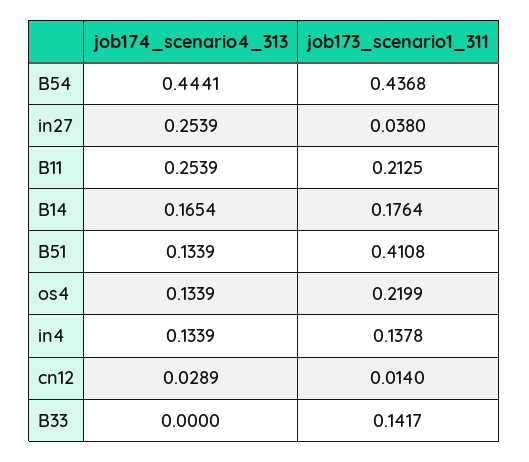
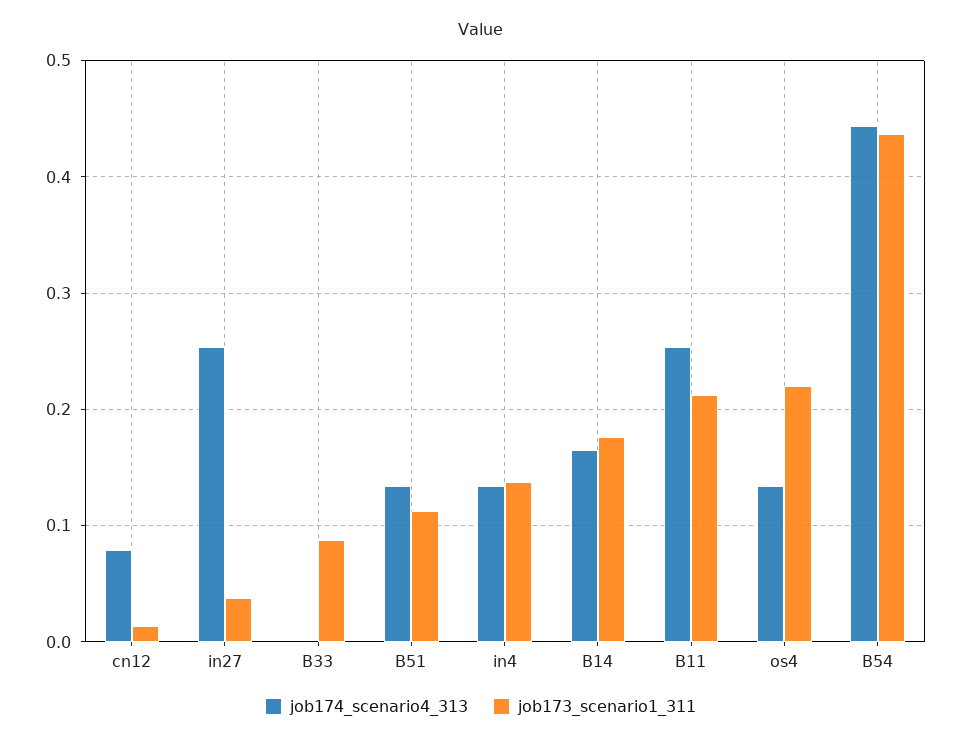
job173_scenario1_311, B51: 0.4108 -> 0.11
job174_scenario4_313, cn12: 0.0289 -> 0.08
job173_scenario1_311, B33: 0.1417 -> 0.09

